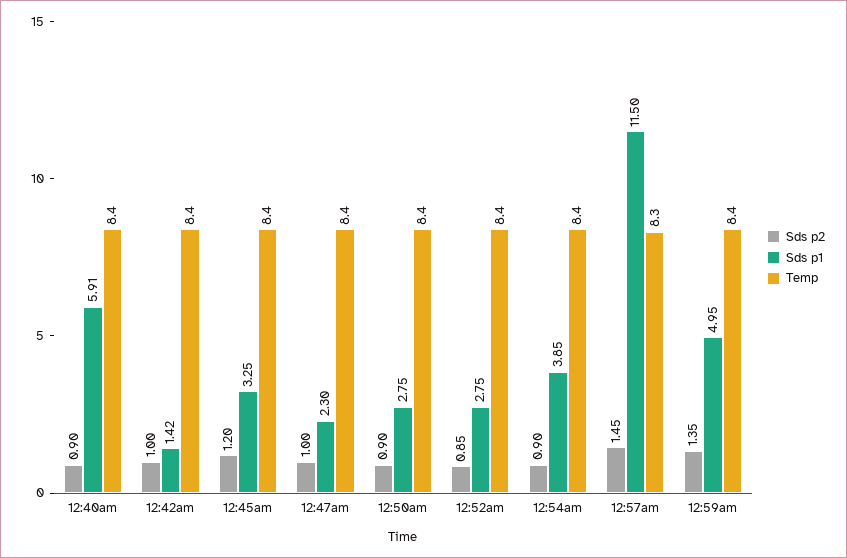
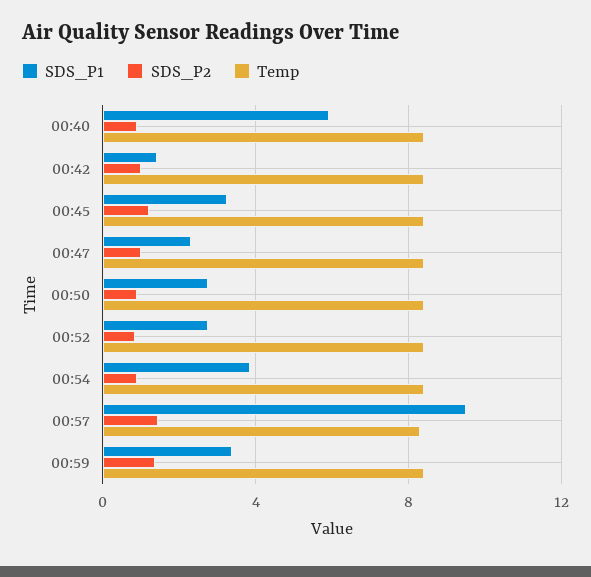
Sds p1, 12:57am: 11.5 -> 9.5
Sds p1, 12:59am: 4.95 -> 3.5

